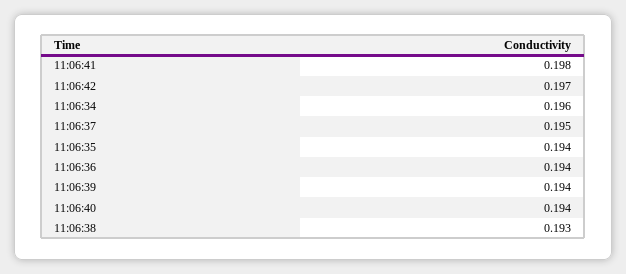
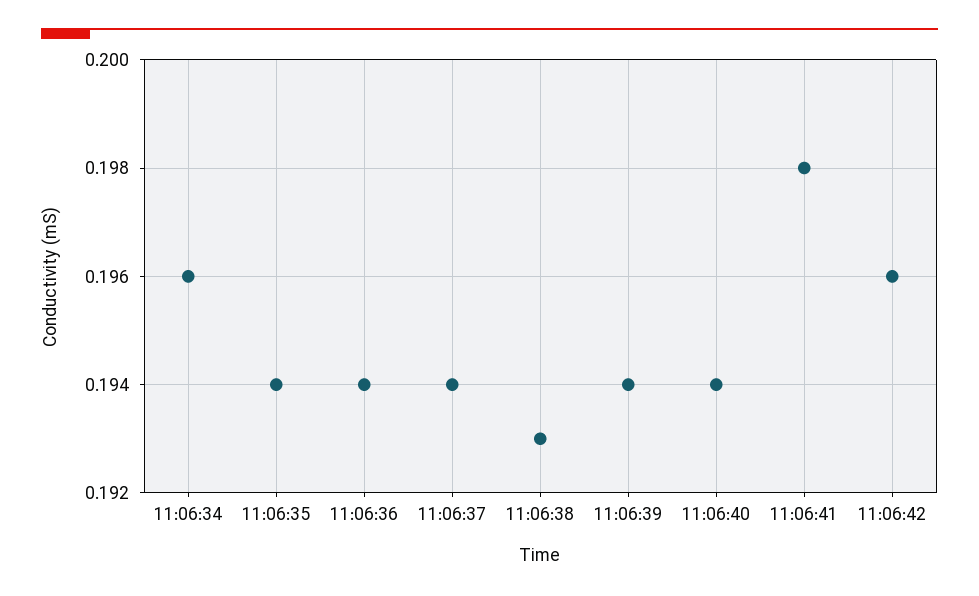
11:06:42: 0.197 -> 0.196
11:06:37: 0.195 -> 0.194

